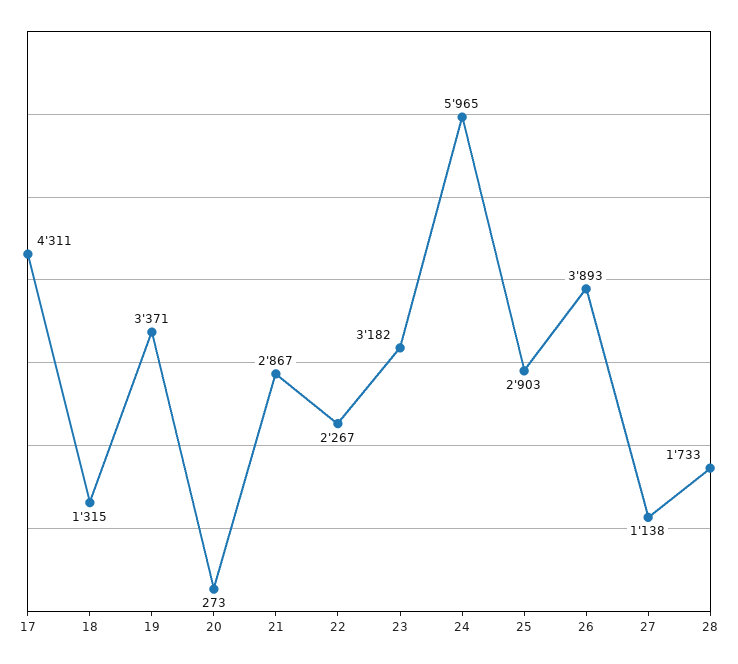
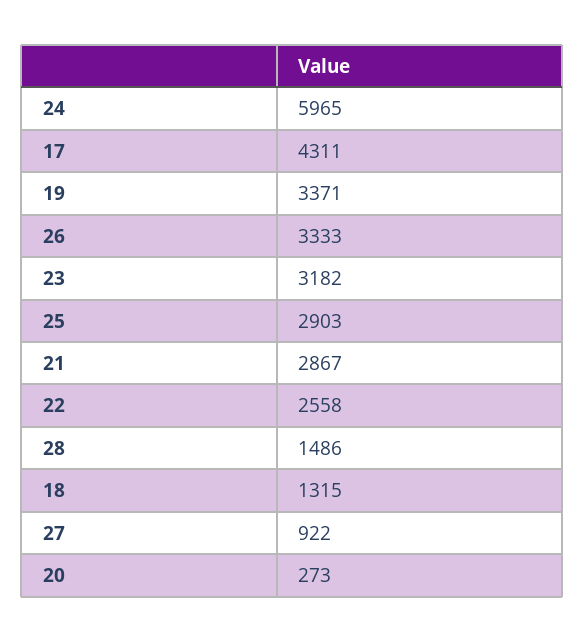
22: 2267 -> 2558
26: 3893 -> 3333
27: 1138 -> 922
28: 1733 -> 1486

